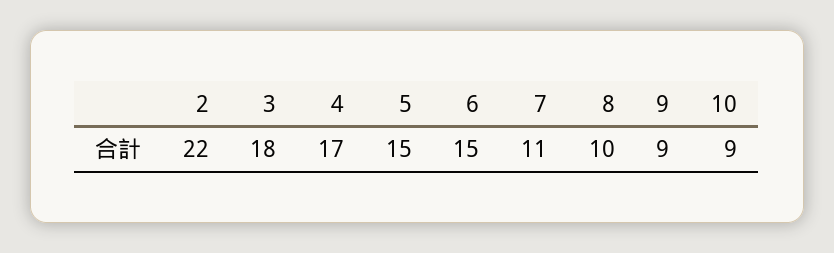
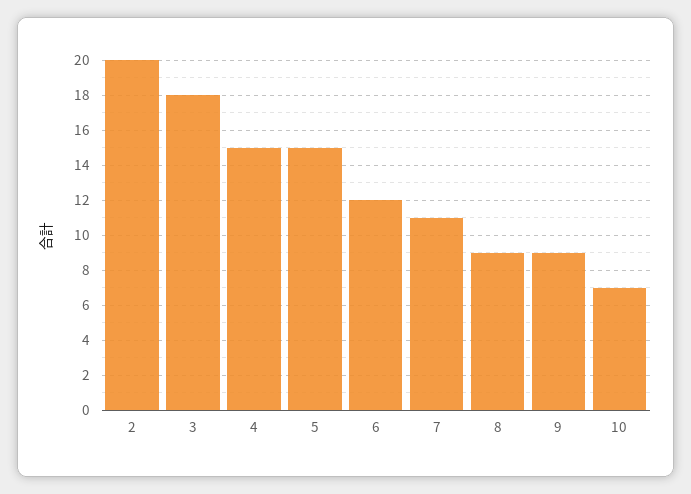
2: 22 -> 20
4: 17 -> 15
6: 15 -> 12
8: 10 -> 9
10: 9 -> 7

